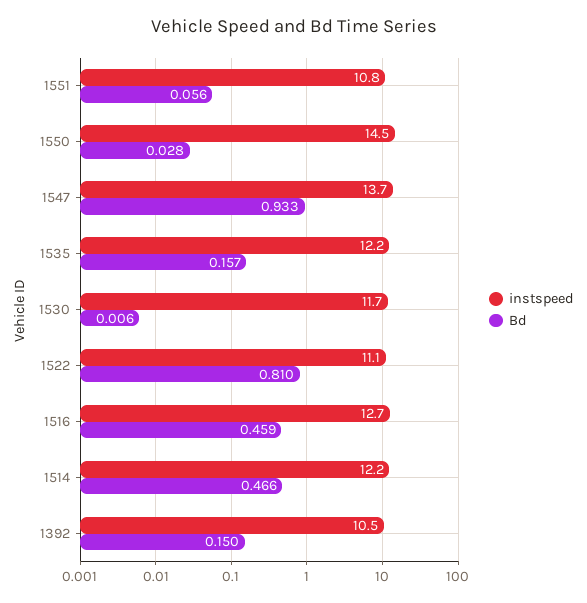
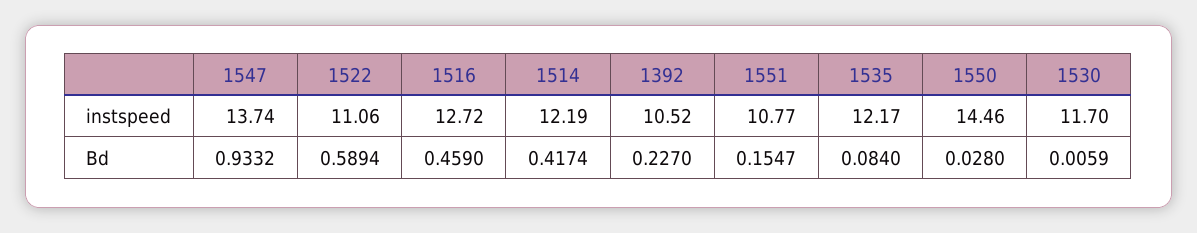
Bd, 1551: 0.056 -> 0.1547
Bd, 1535: 0.157 -> 0.084
Bd, 1522: 0.81 -> 0.5894
Bd, 1514: 0.466 -> 0.4174
Bd, 1392: 0.15 -> 0.227

